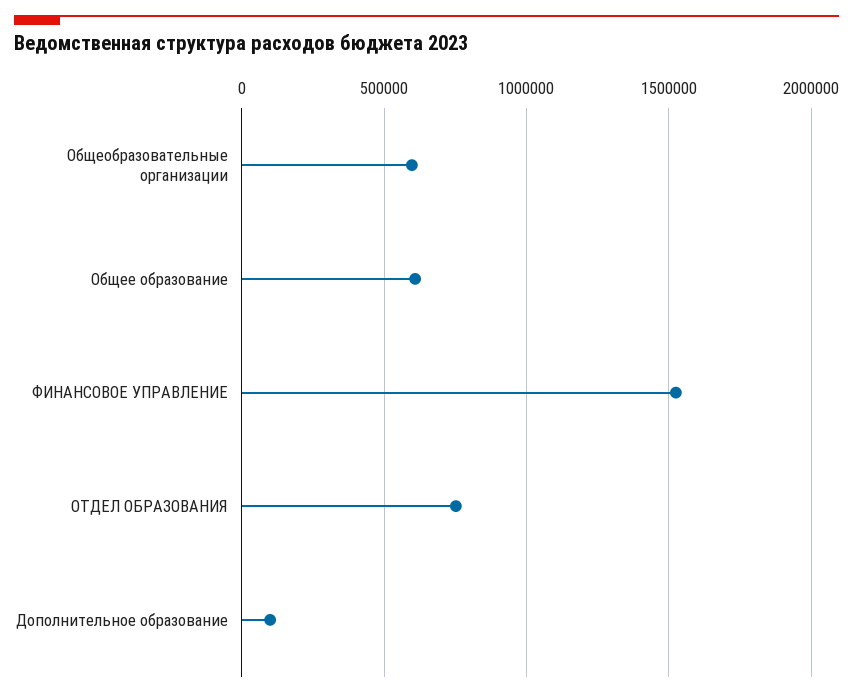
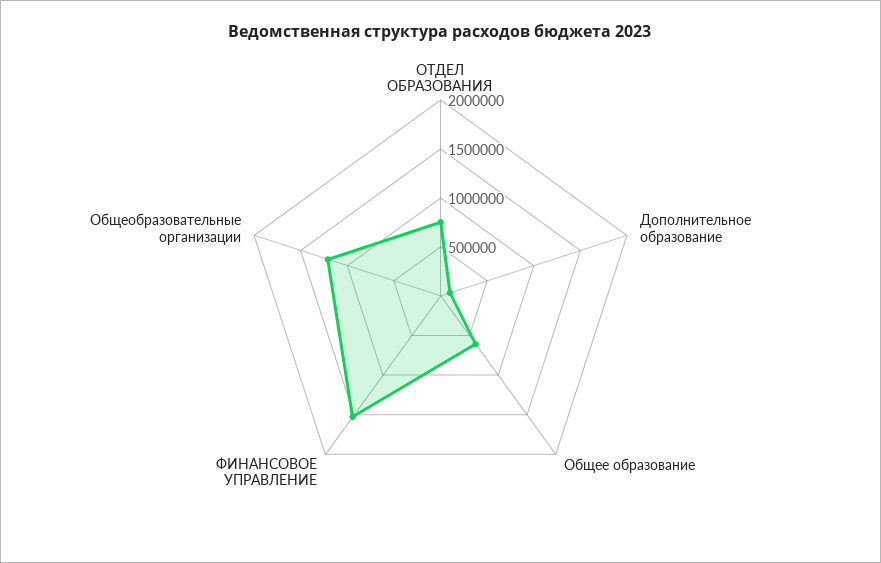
Общеобразовательные организации: 600000 -> 1200000

